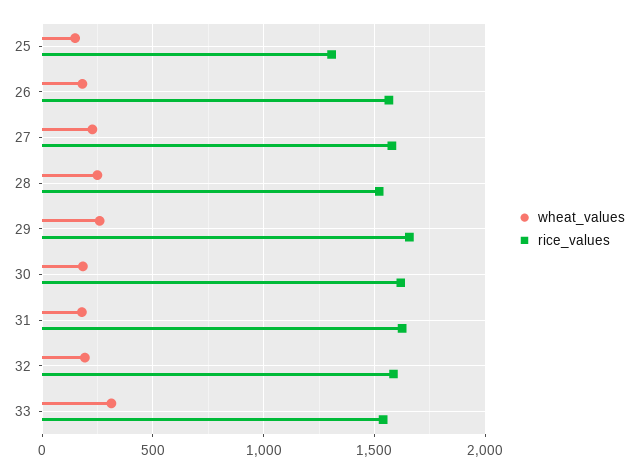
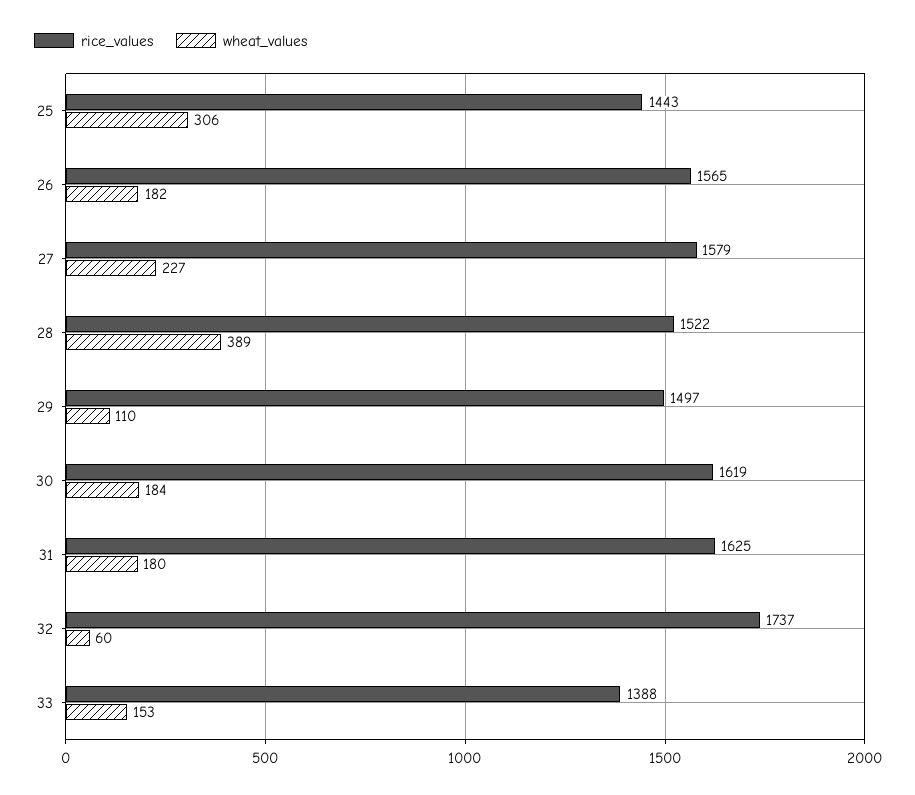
wheat_values, 25: 150 -> 306
rice_values, 25: 1300 -> 1443
wheat_values, 28: 250 -> 389
wheat_values, 29: 250 -> 110
rice_values, 29: 1650 -> 1497
wheat_values, 32: 200 -> 60
rice_values, 32: 1600 -> 1737
wheat_values, 33: 300 -> 153
rice_values, 33: 1550 -> 1388

